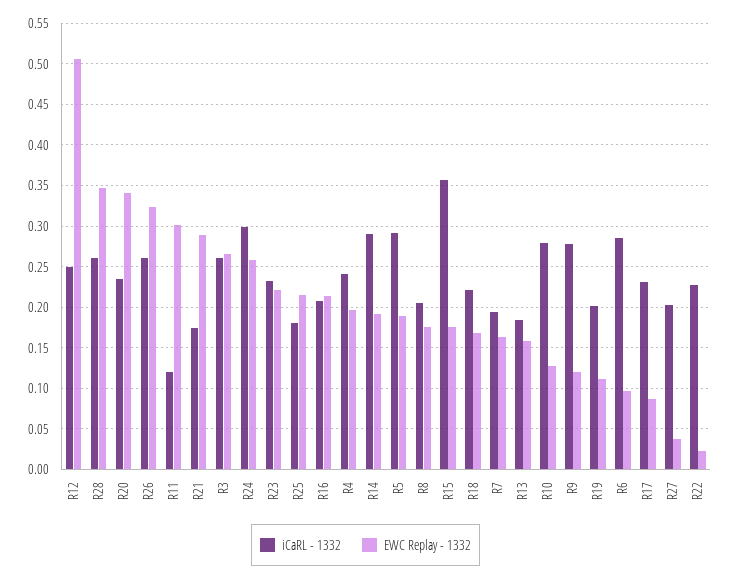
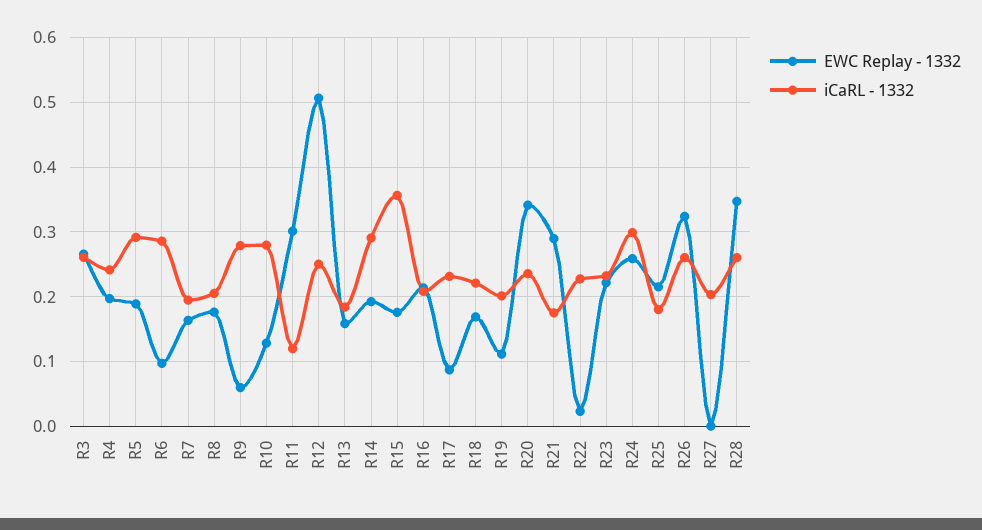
EWC Replay - 1332, R9: 0.12 -> 0.06
EWC Replay - 1332, R27: 0.04 -> 0

